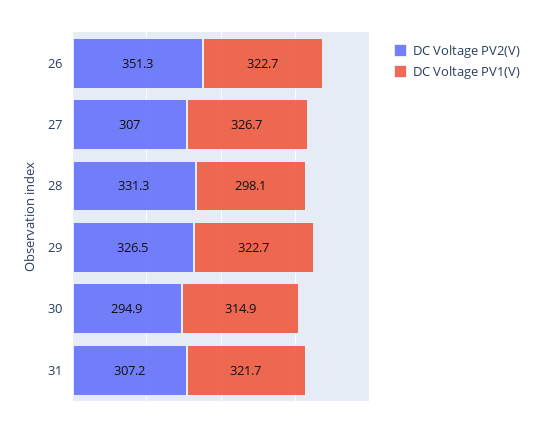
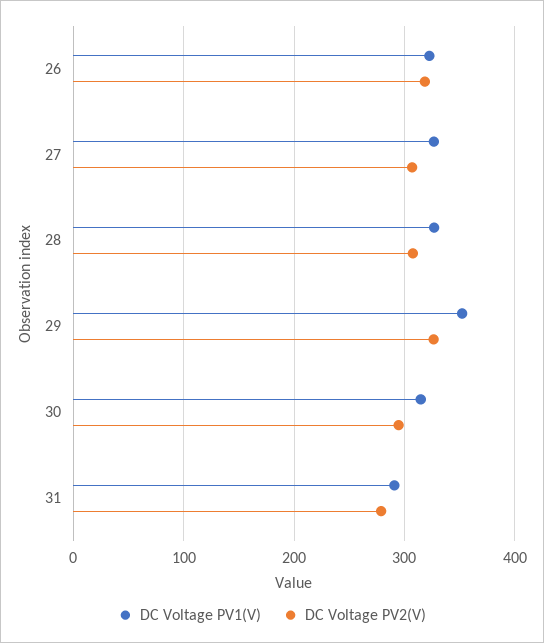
DC Voltage PV2(V), 26: 351.3 -> 320
DC Voltage PV2(V), 28: 331.3 -> 310
DC Voltage PV1(V), 28: 298.1 -> 330
DC Voltage PV1(V), 29: 322.7 -> 350
DC Voltage PV2(V), 31: 307.2 -> 280
DC Voltage PV1(V), 31: 321.7 -> 290

